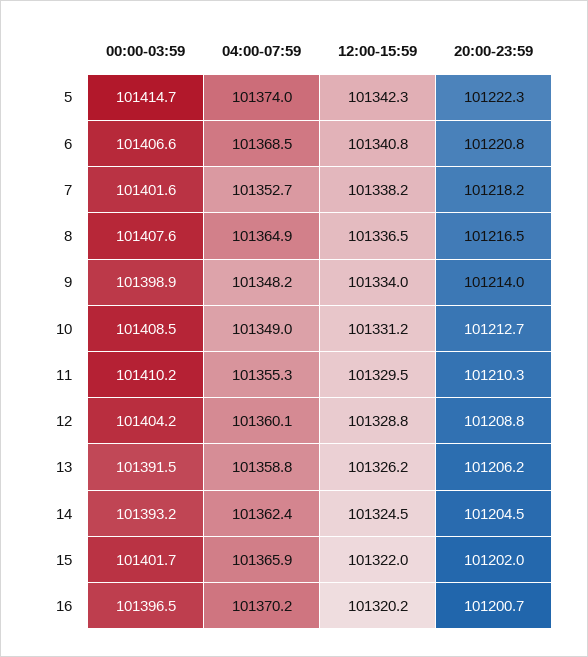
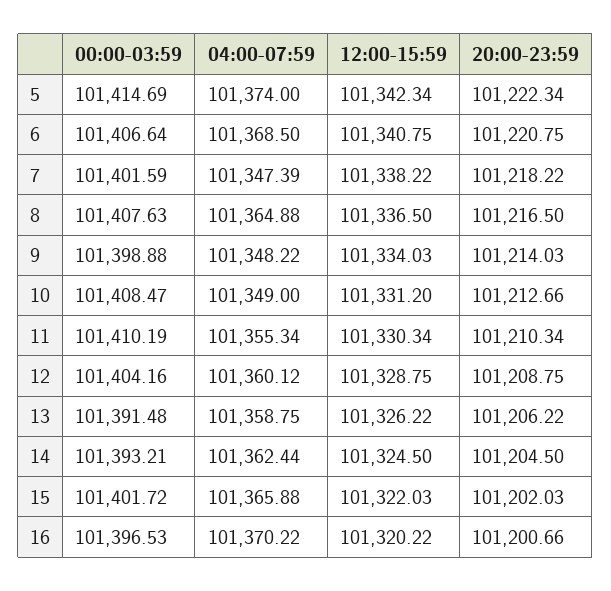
04:00-07:59, 7: 101352.7 -> 101347.39
12:00-15:59, 11: 101329.5 -> 101330.34

